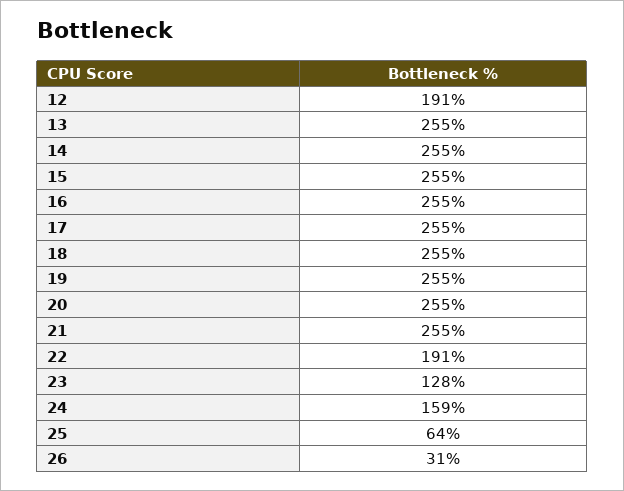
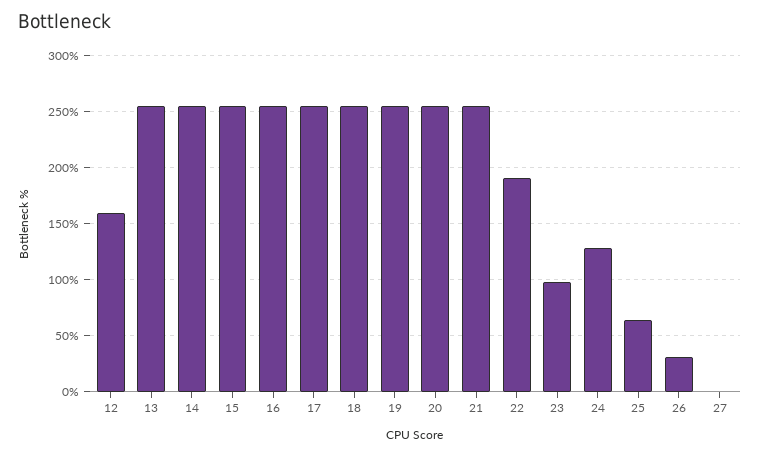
12: 191 -> 160
23: 128 -> 100
24: 159 -> 130
27: none -> 0

